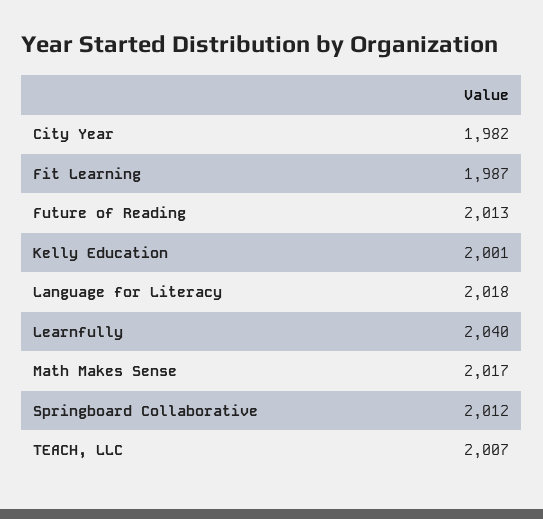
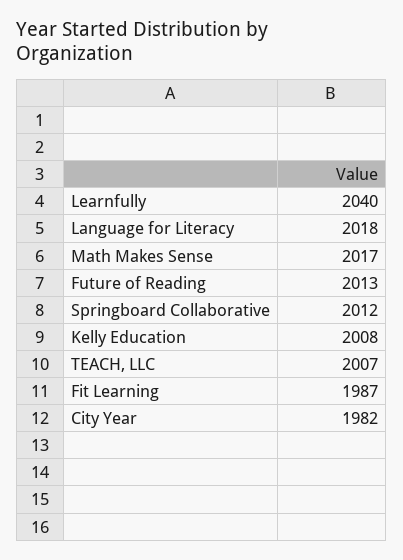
Kelly Education: 2001 -> 2008

